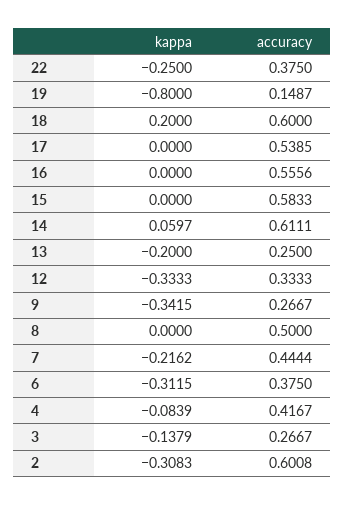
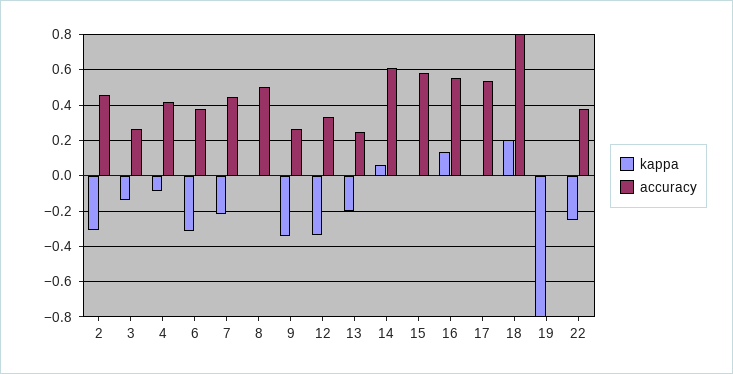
accuracy, 19: 0.1487 -> 0
accuracy, 18: 0.6 -> 0.8
kappa, 16: 0 -> 0.15
accuracy, 2: 0.6008 -> 0.45

